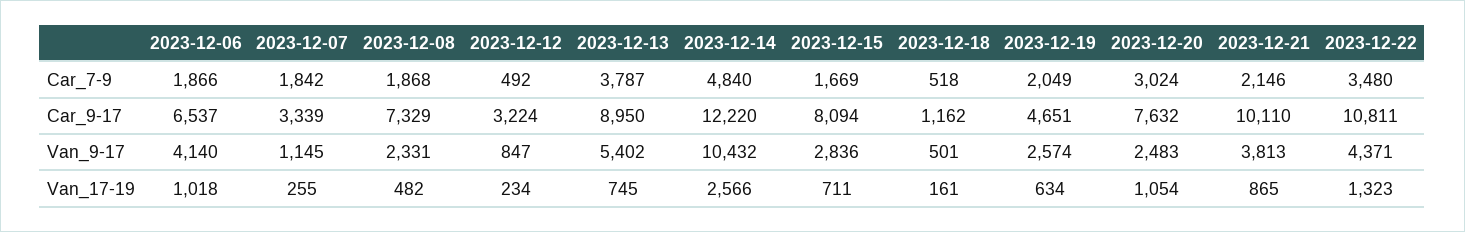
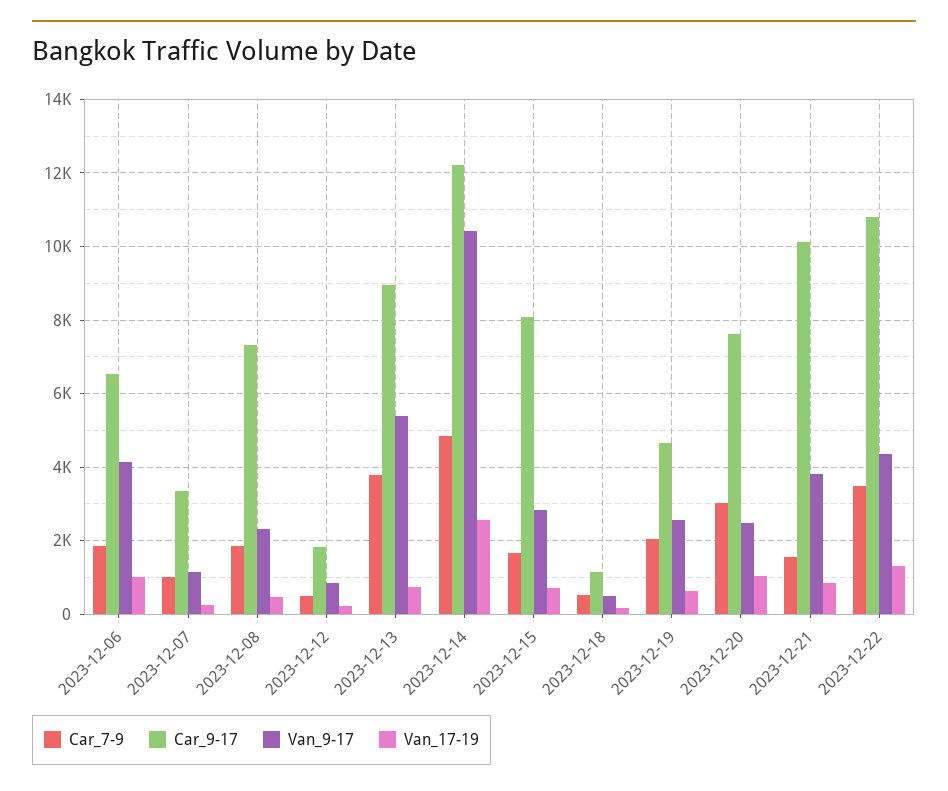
Car_7-9, 2023-12-07: 1842 -> 1000
Car_7-9, 2023-12-21: 2146 -> 1600
Car_9-17, 2023-12-12: 3224 -> 1800

